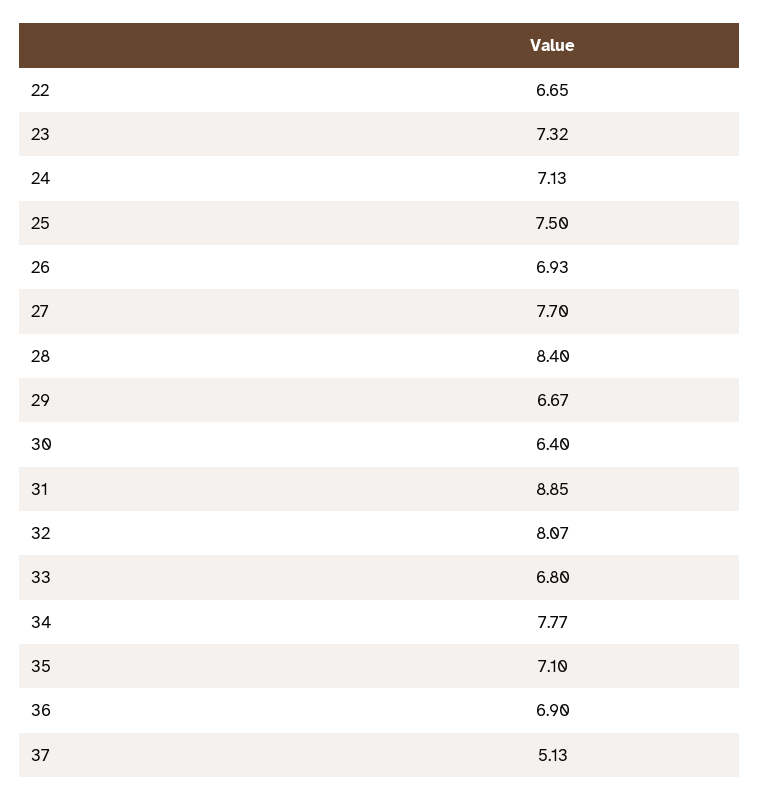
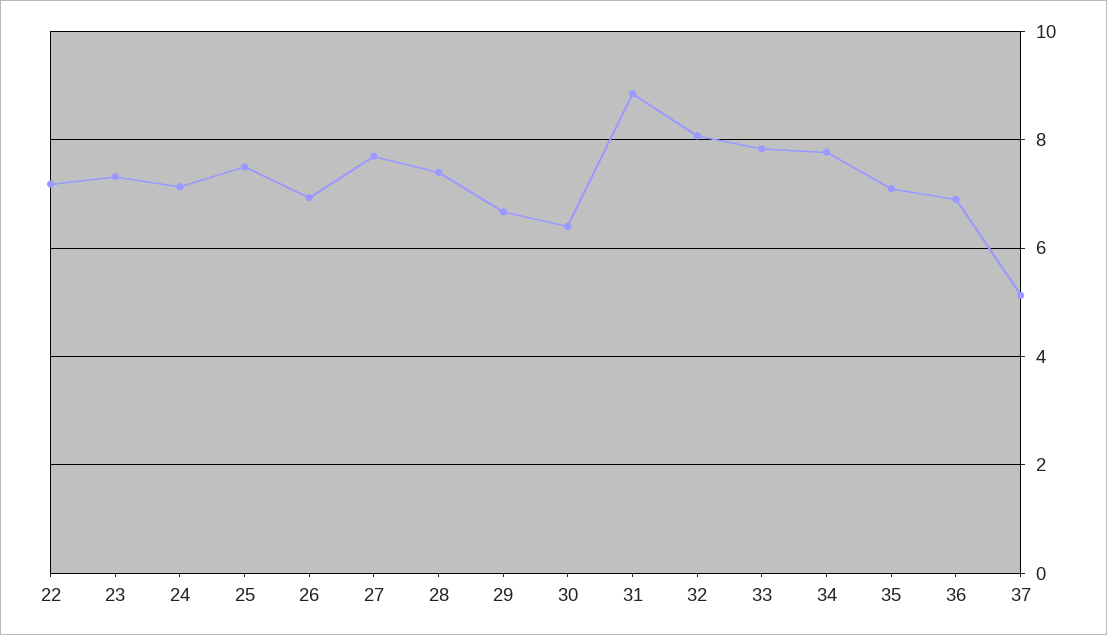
22: 6.65 -> 7.2
28: 8.4 -> 7.4
33: 6.8 -> 7.8

